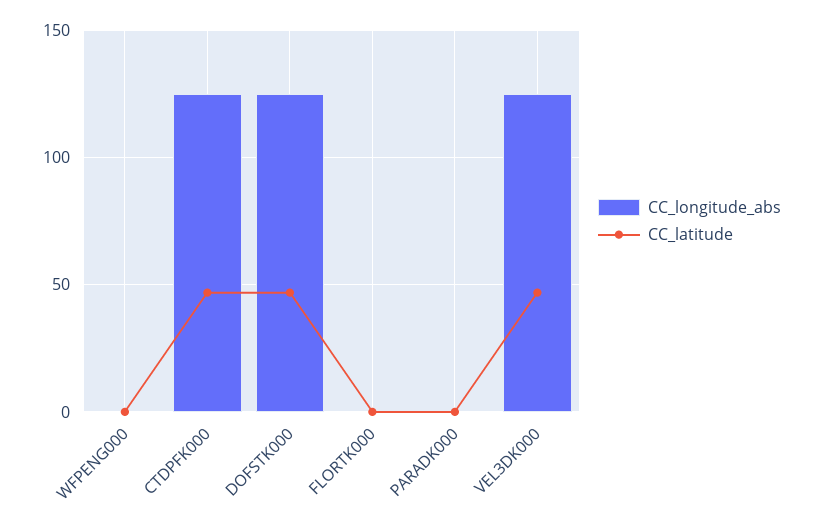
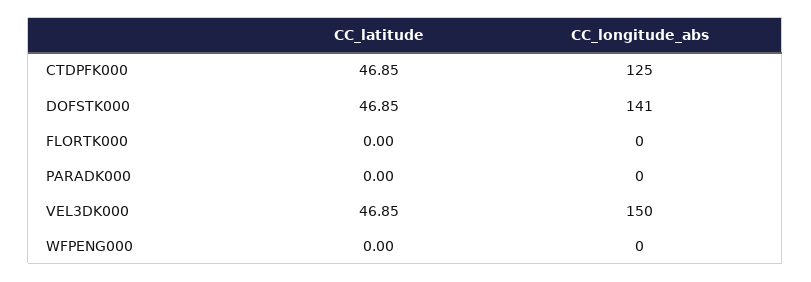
CC_longitude_abs, DOFSTK000: 125 -> 141
CC_longitude_abs, VEL3DK000: 125 -> 150

